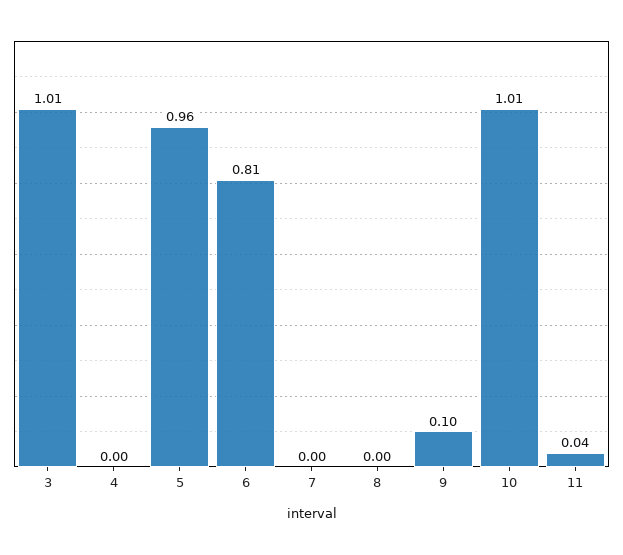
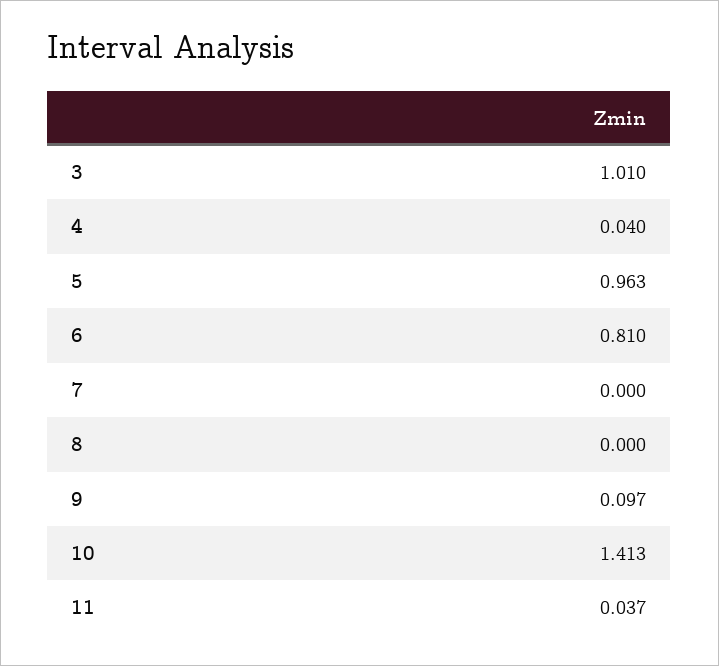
4: 0 -> 0.04
10: 1.01 -> 1.413

